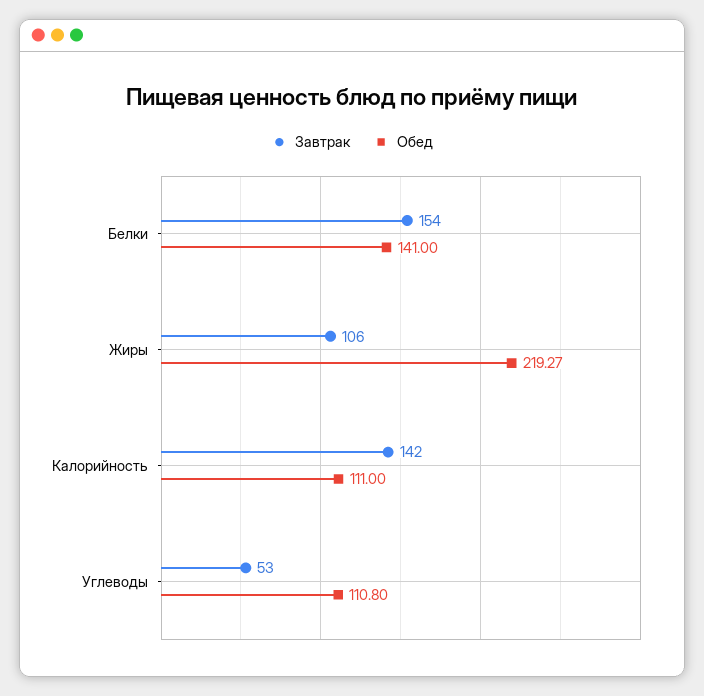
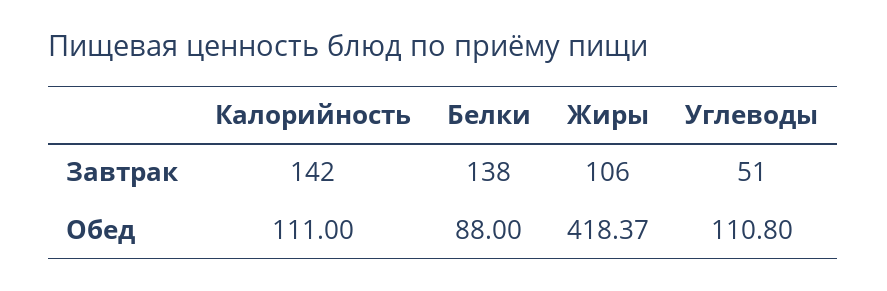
Завтрак, Белки: 154 -> 138
Обед, Белки: 141 -> 88
Обед, Жиры: 219.27 -> 418.37
Завтрак, Углеводы: 53 -> 51

